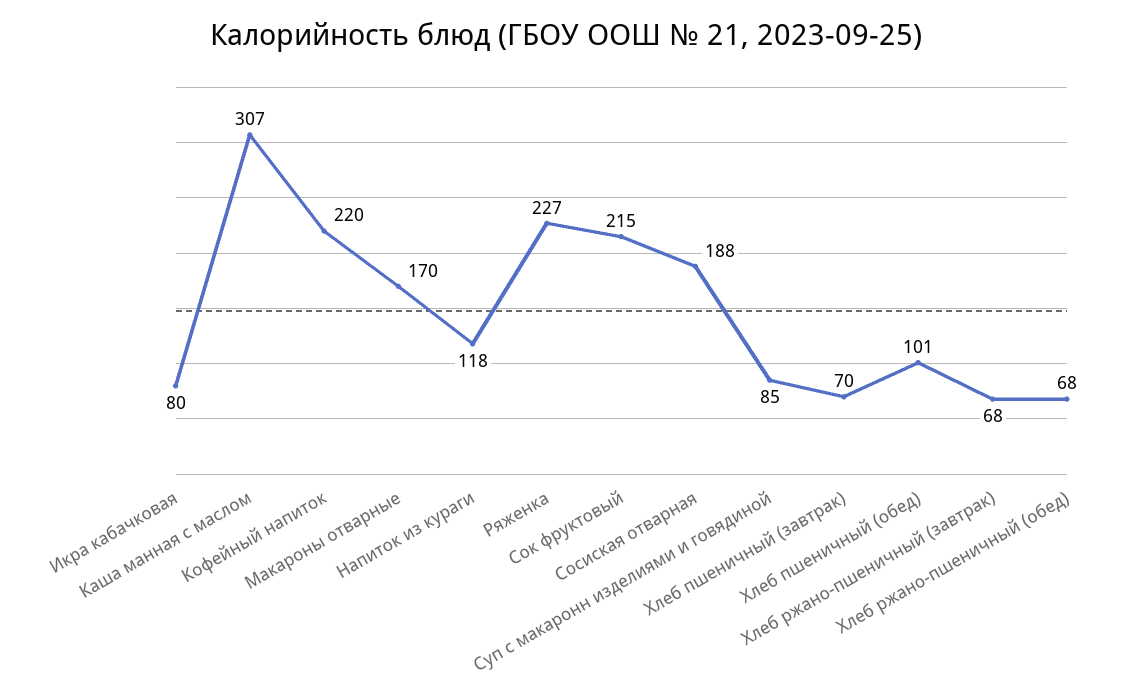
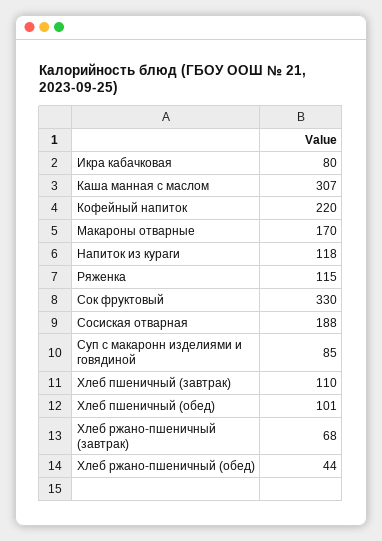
Ряженка: 227 -> 115
Сок фруктовый: 215 -> 330
Хлеб пшеничный (завтрак): 70 -> 110
Хлеб ржано-пшеничный (обед): 68 -> 44

